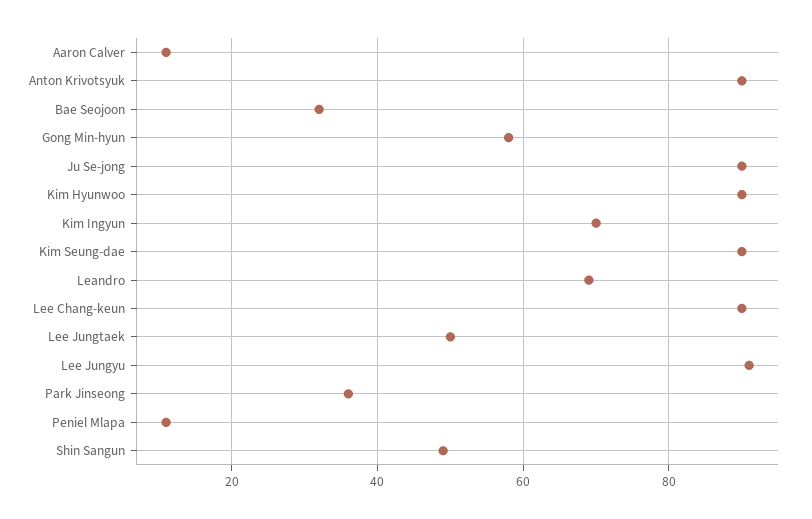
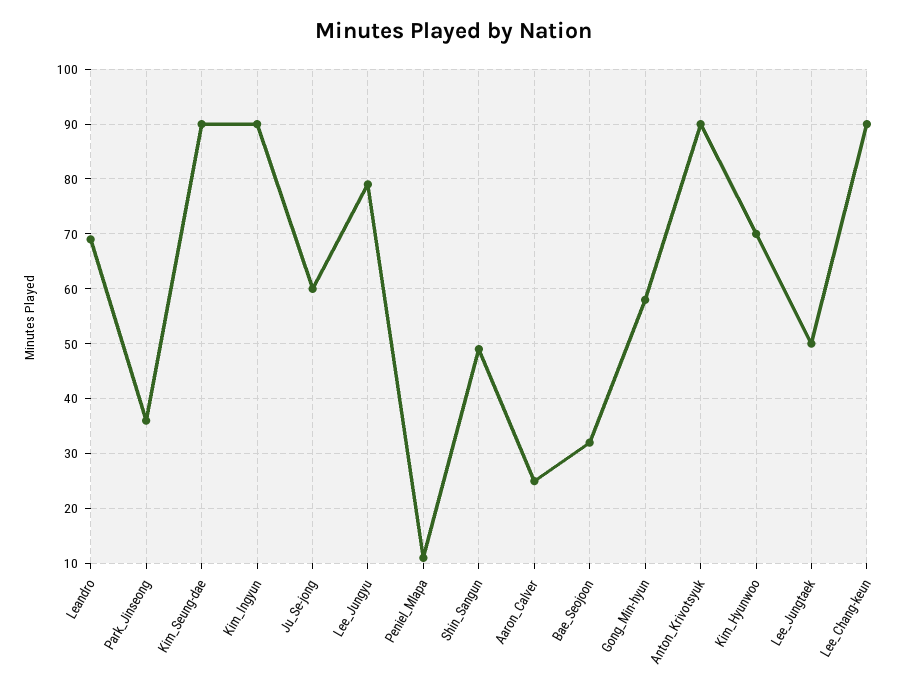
Aaron Calver: 10 -> 25
Ju Se-jong: 90 -> 60
Kim Hyunwoo: 90 -> 70
Kim Ingyun: 70 -> 90
Lee Jungyu: 90 -> 80

